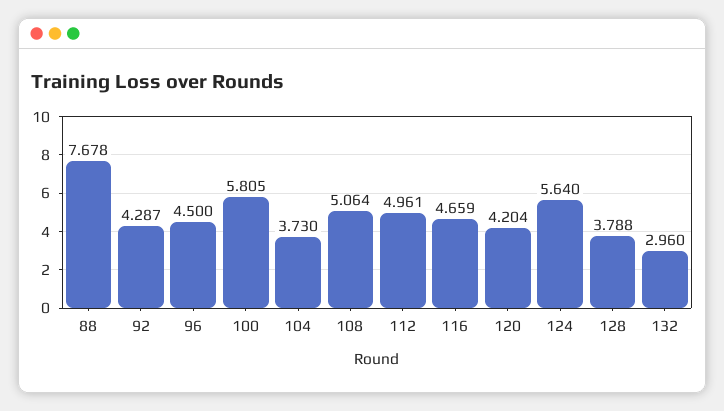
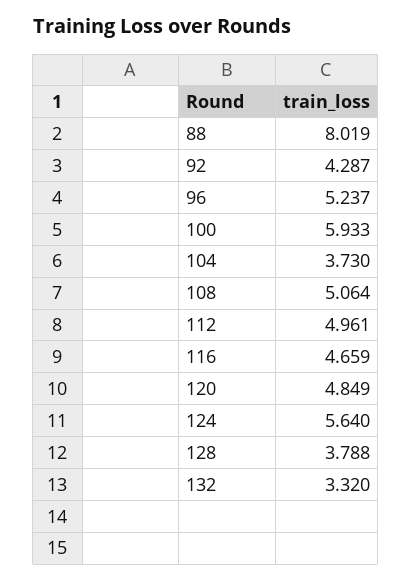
88: 7.678 -> 8.019
96: 4.5 -> 5.237
100: 5.805 -> 5.933
120: 4.204 -> 4.849
132: 2.96 -> 3.32

